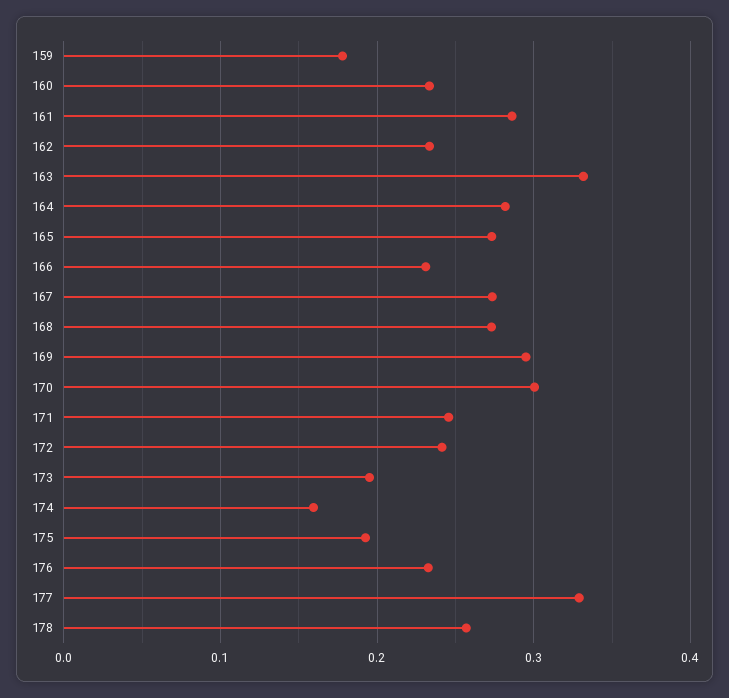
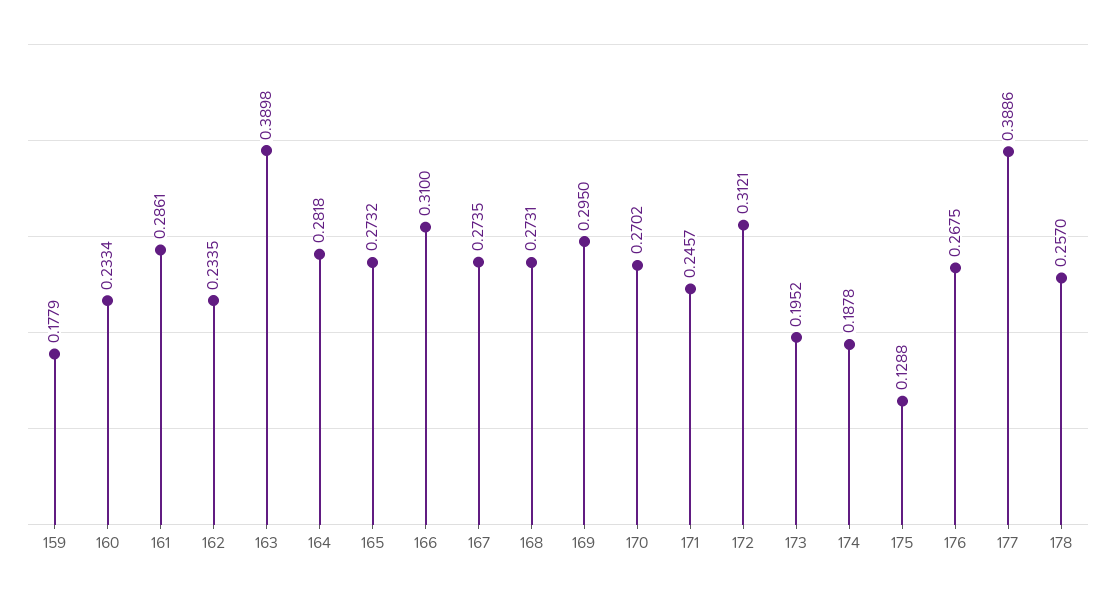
163: 0.33 -> 0.3898
166: 0.23 -> 0.31
170: 0.3 -> 0.2702
172: 0.24 -> 0.3121
174: 0.16 -> 0.1878
175: 0.19 -> 0.1288
176: 0.23 -> 0.2675
177: 0.33 -> 0.3886

